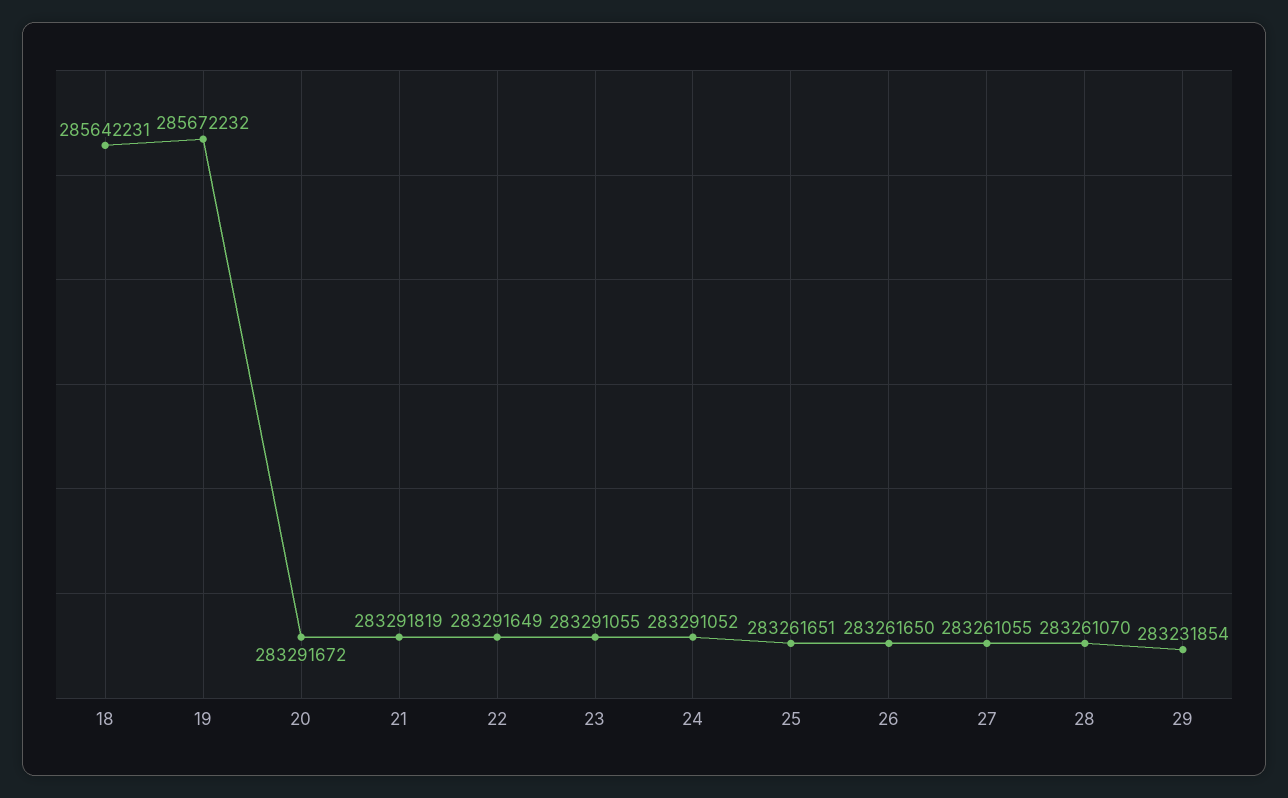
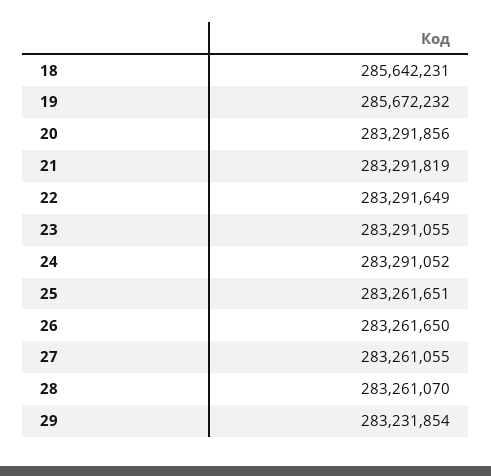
20: 283291672 -> 283291856

